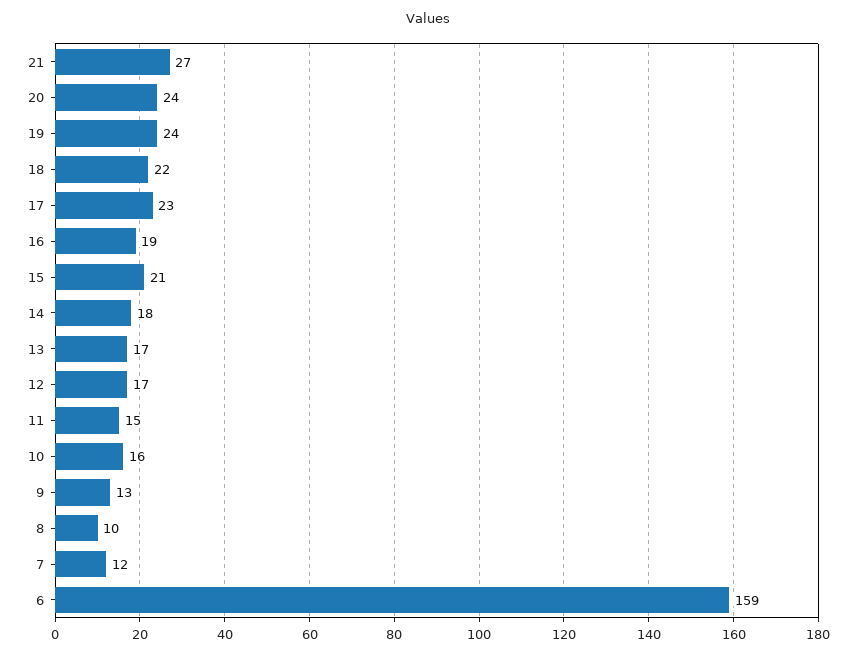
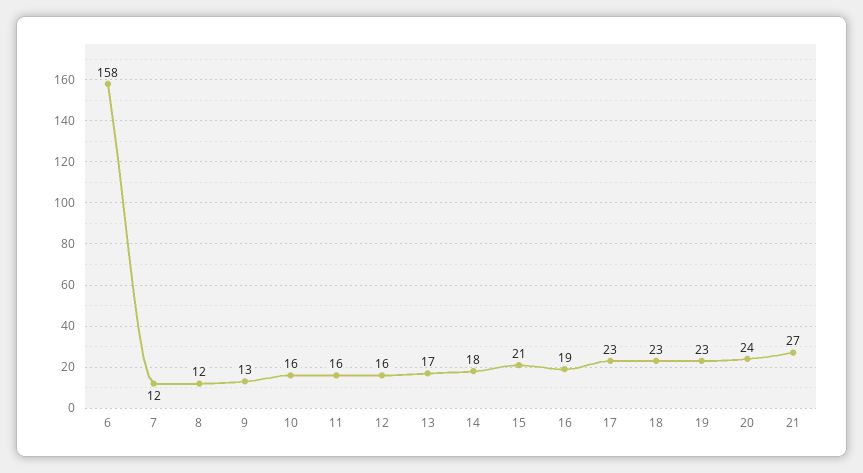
19: 24 -> 23
18: 22 -> 23
12: 17 -> 16
11: 15 -> 16
8: 10 -> 12
6: 159 -> 158

